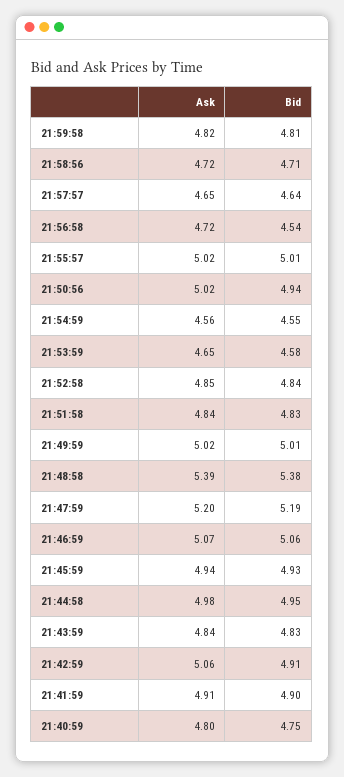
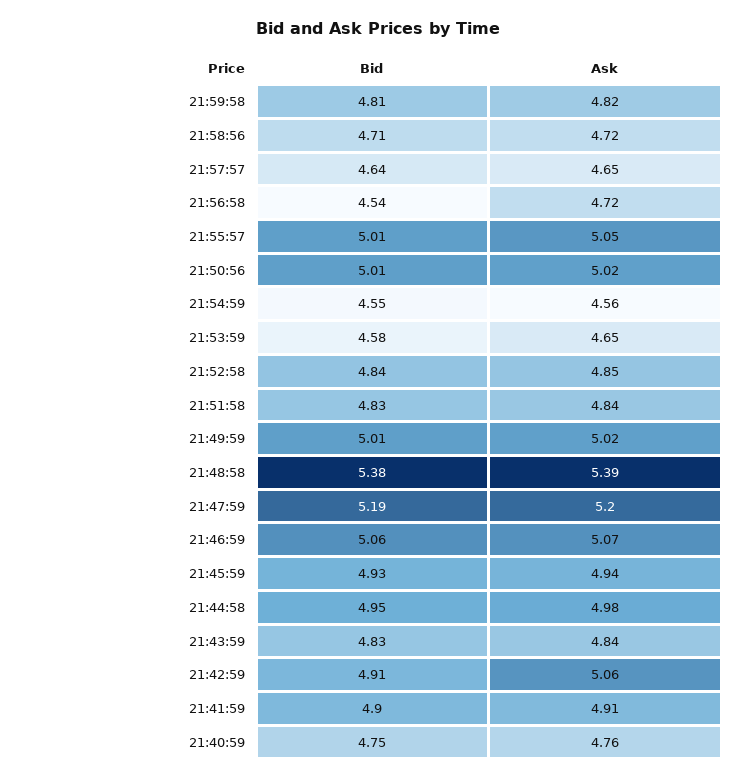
Ask, 21:55:57: 5.02 -> 5.05
Bid, 21:50:56: 4.94 -> 5.01
Ask, 21:40:59: 4.8 -> 4.76

